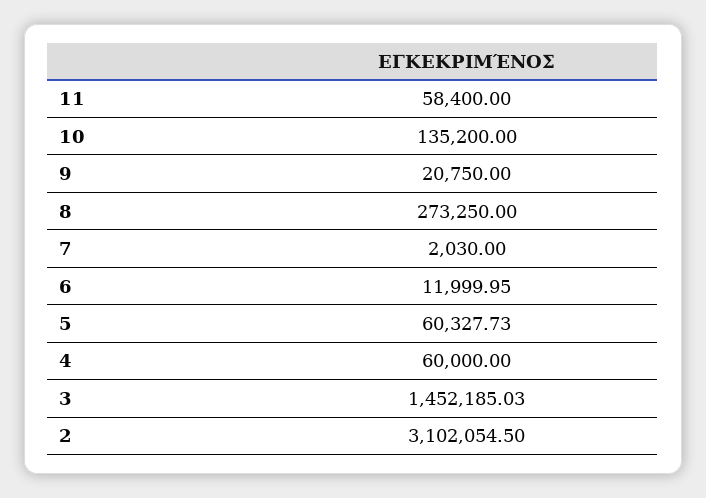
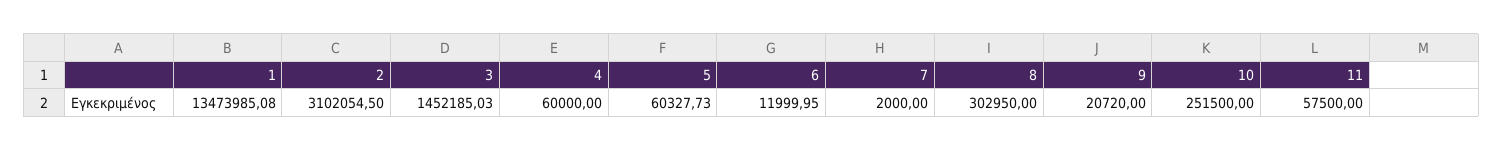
11: 58400 -> 57500
10: 135200 -> 251500
9: 20750 -> 20720
8: 273250 -> 302950
7: 2030 -> 2000
1: none -> 13473985.08

